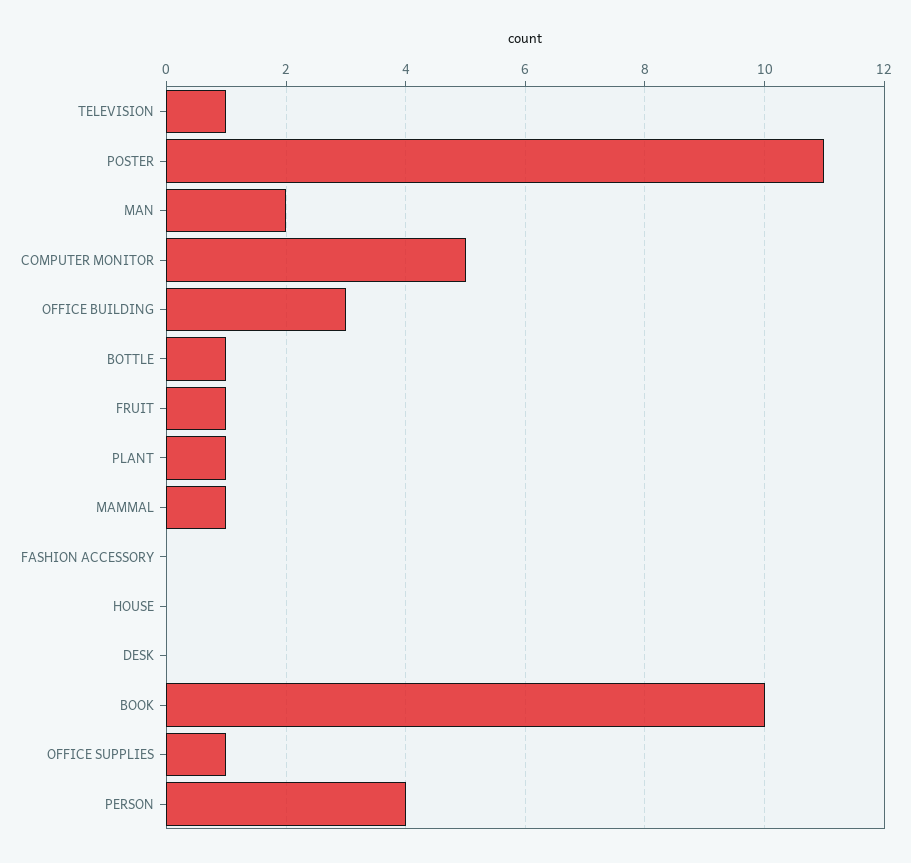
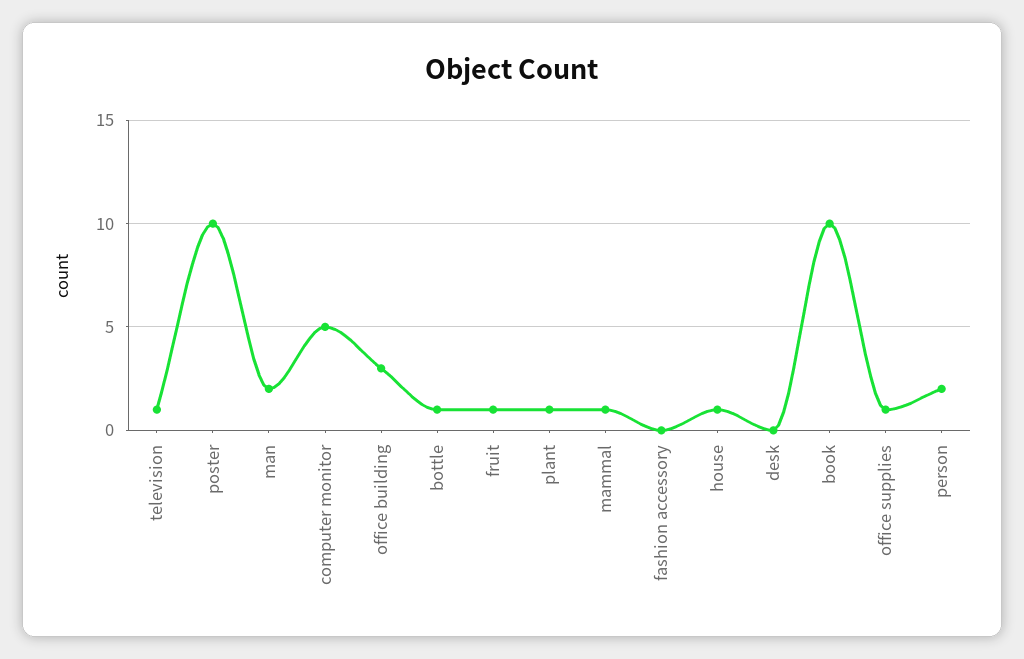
POSTER: 11 -> 10
HOUSE: 0 -> 1
PERSON: 4 -> 2

